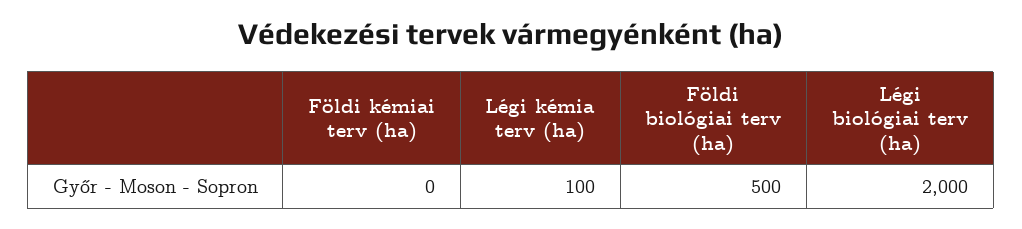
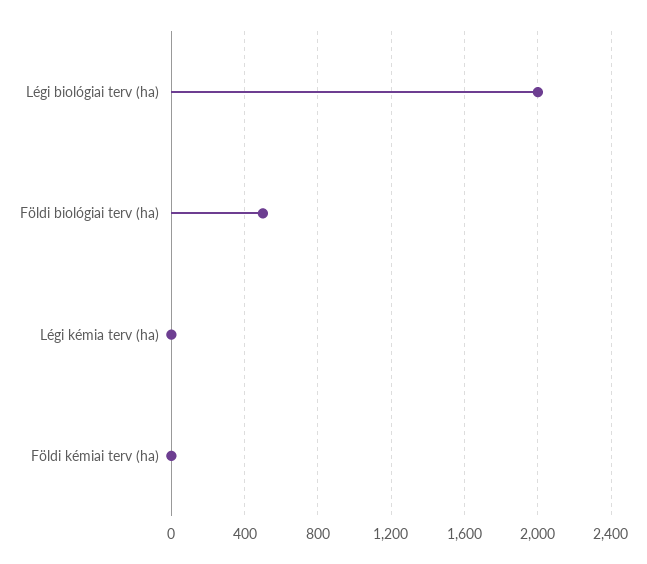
Légi kémia terv (ha): 100 -> 0

